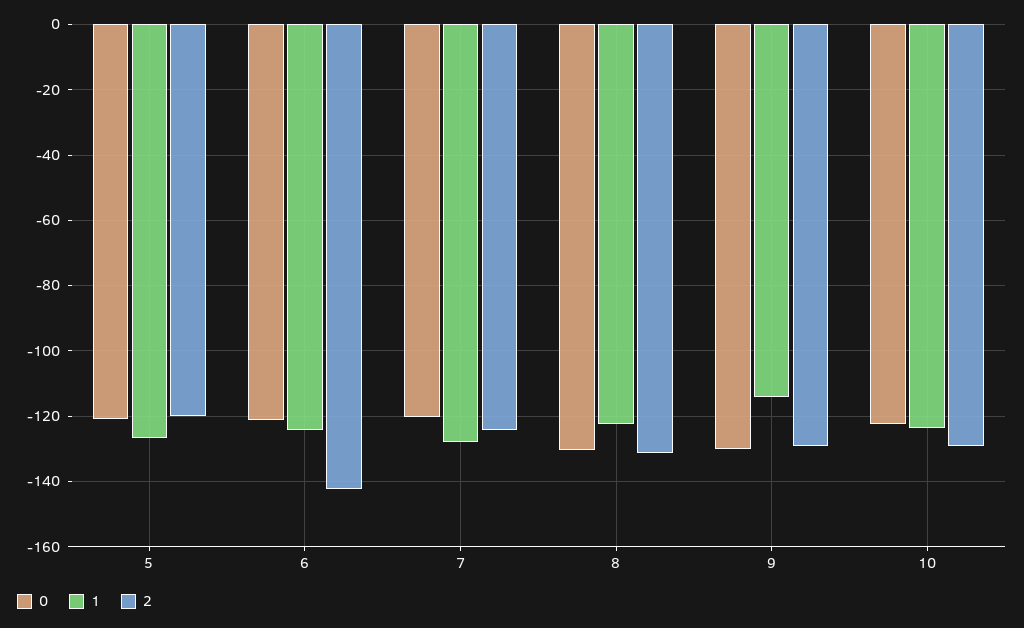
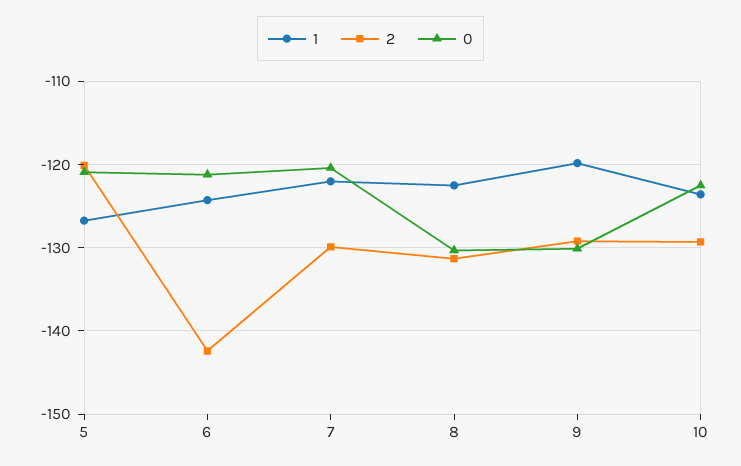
1, 7: -128 -> -122
2, 7: -124 -> -130
1, 9: -114 -> -120

